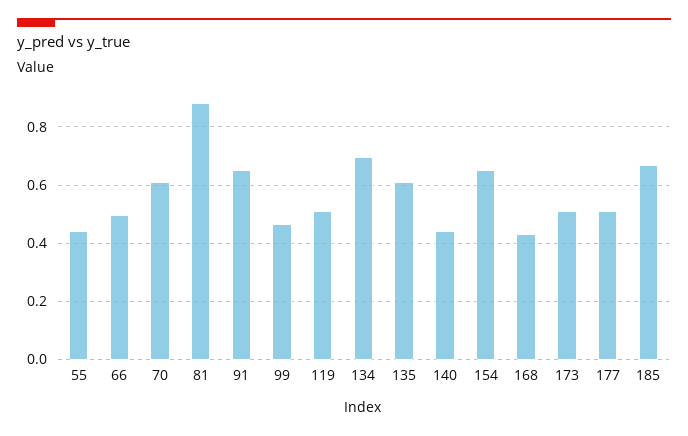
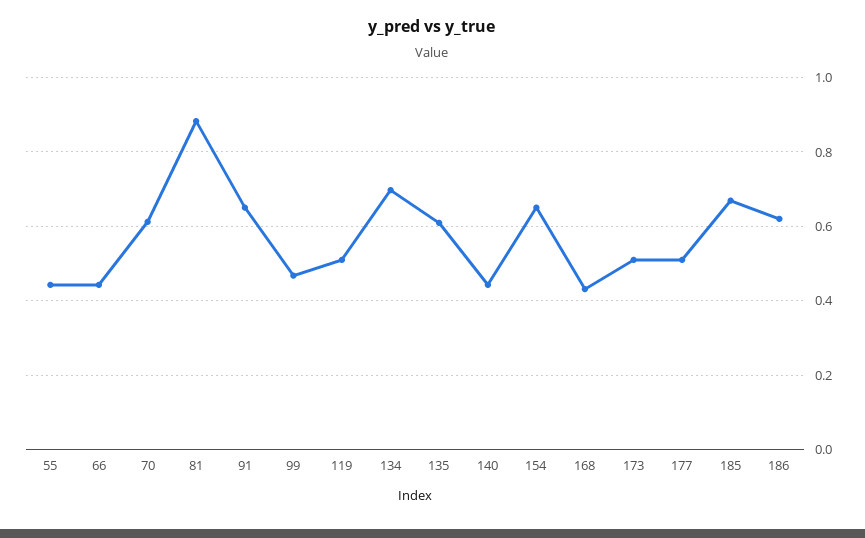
66: 0.5 -> 0.44
186: none -> 0.62

